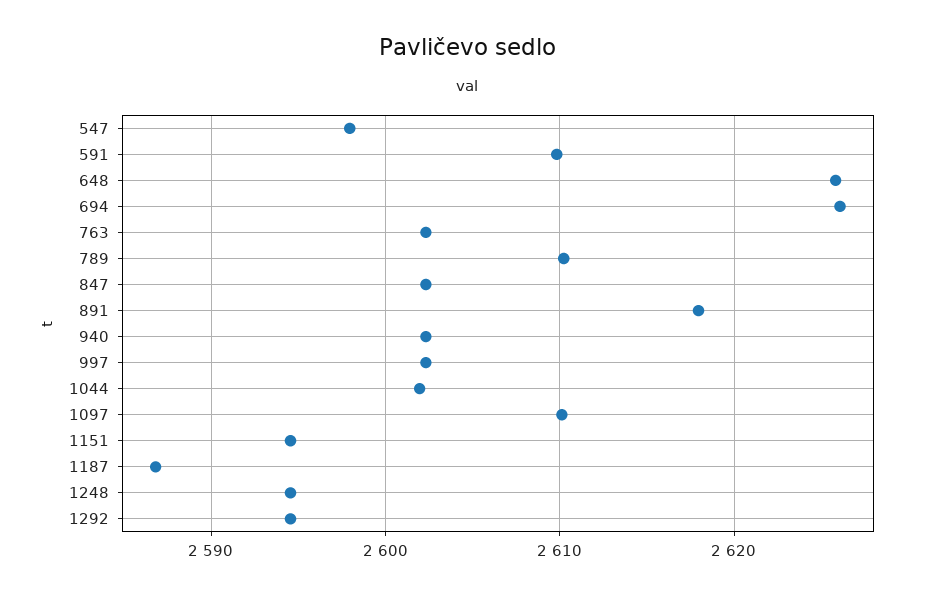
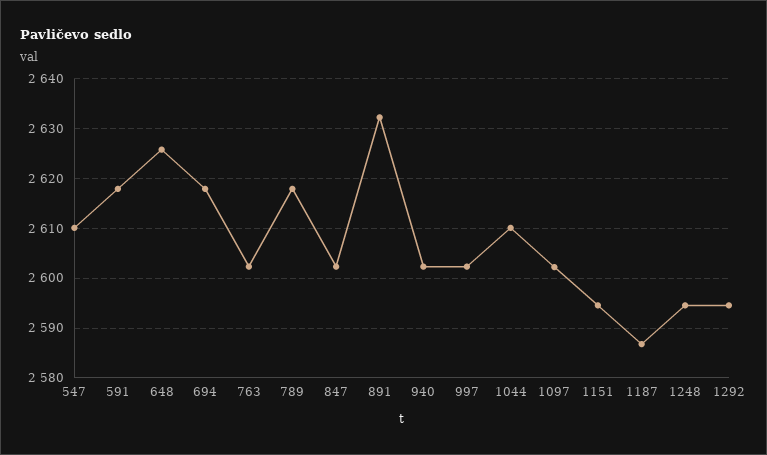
547: 2598 -> 2610
591: 2610 -> 2618
694: 2626 -> 2618
789: 2610 -> 2618
891: 2618 -> 2632
1044: 2602 -> 2610
1097: 2610 -> 2602

